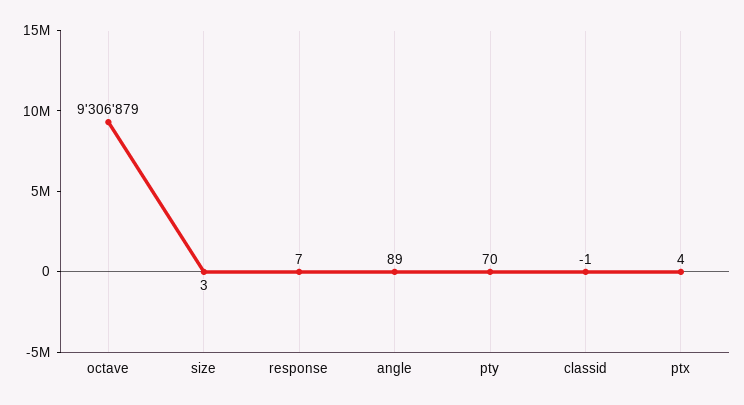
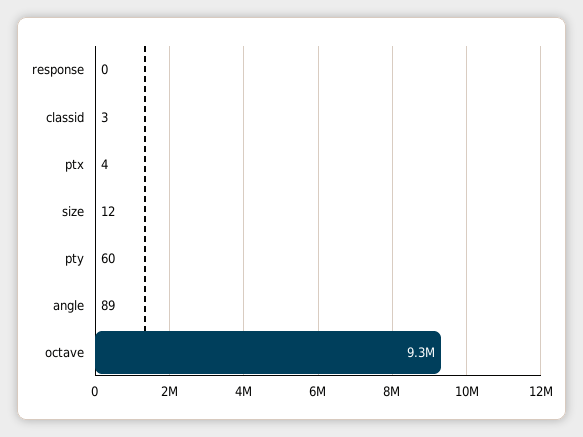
size: 3 -> 12
response: 7 -> 0
pty: 70 -> 60
classid: -1 -> 3

